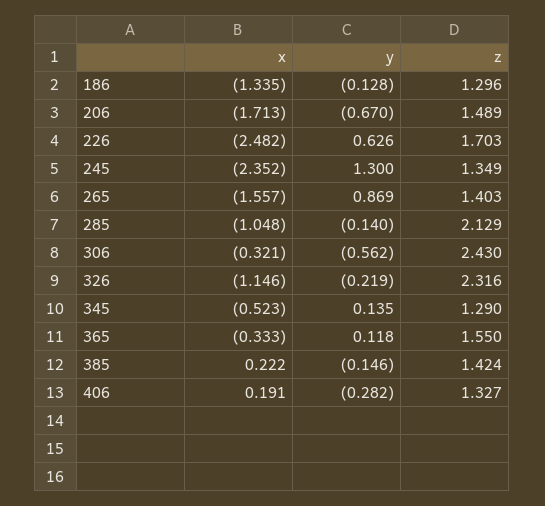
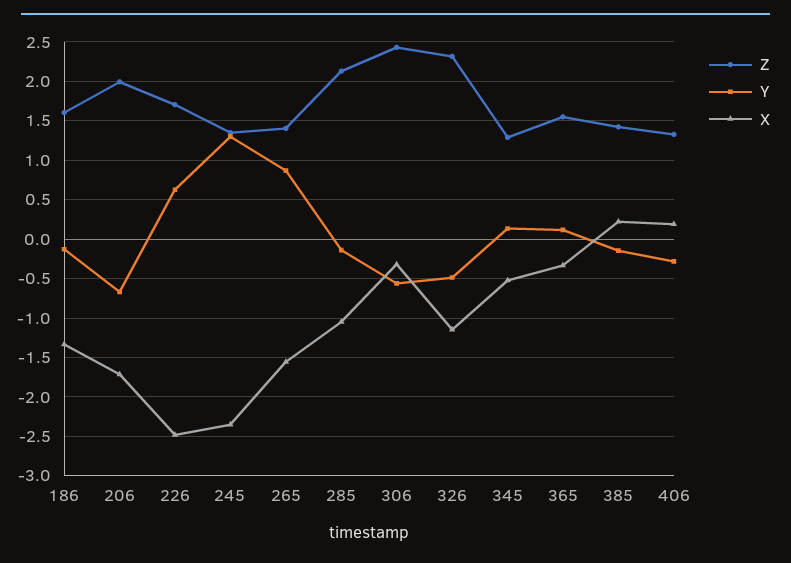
z, 186: 1.296 -> 1.6
z, 206: 1.489 -> 2
y, 326: -0.219 -> -0.5

